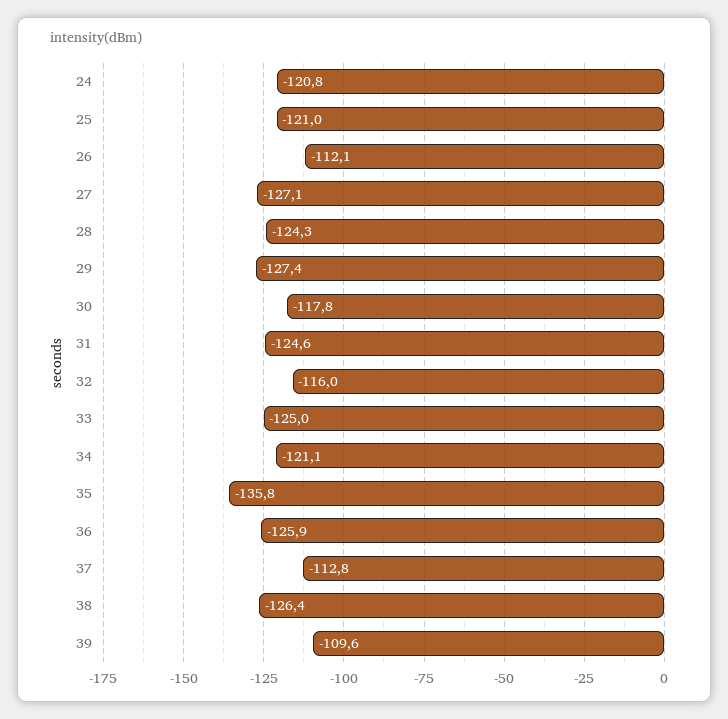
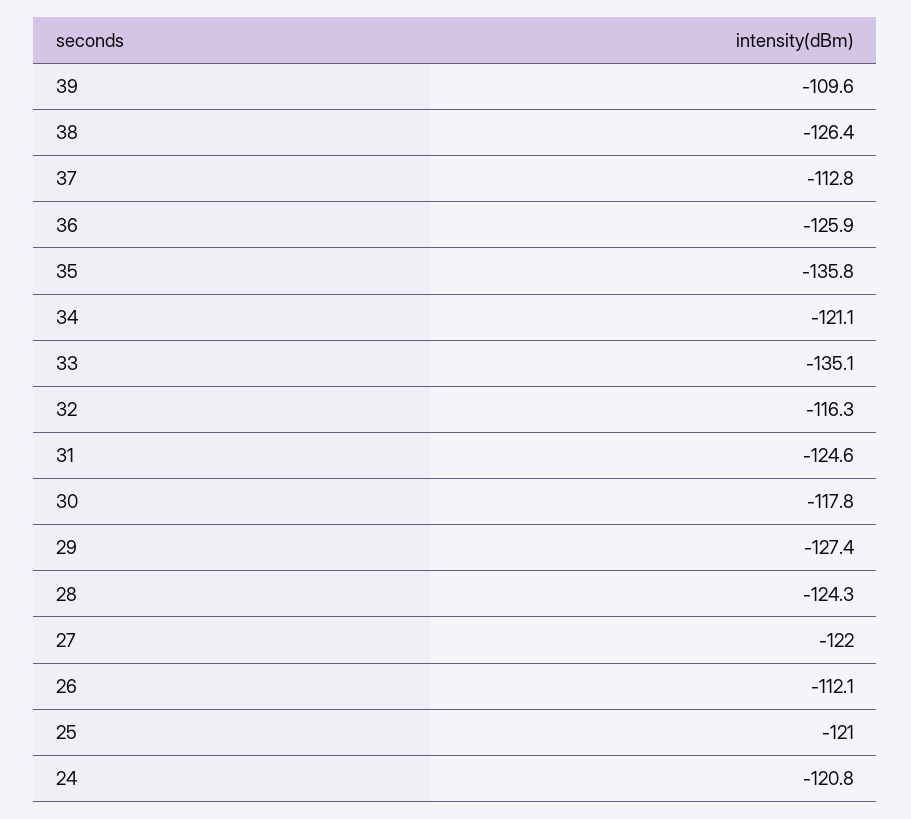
27: -127.1 -> -122
32: -116 -> -116.3
33: -125 -> -135.1

